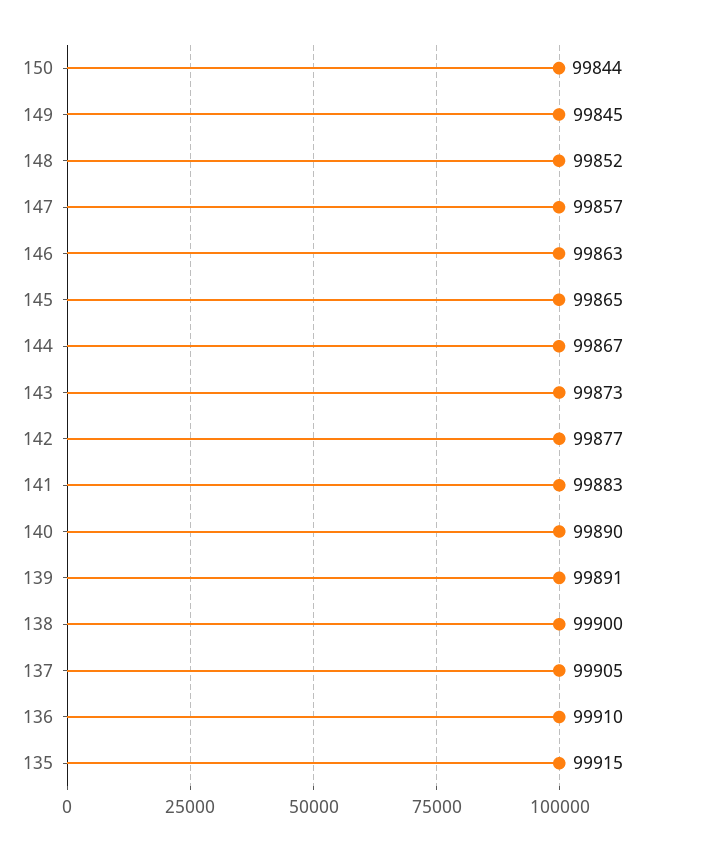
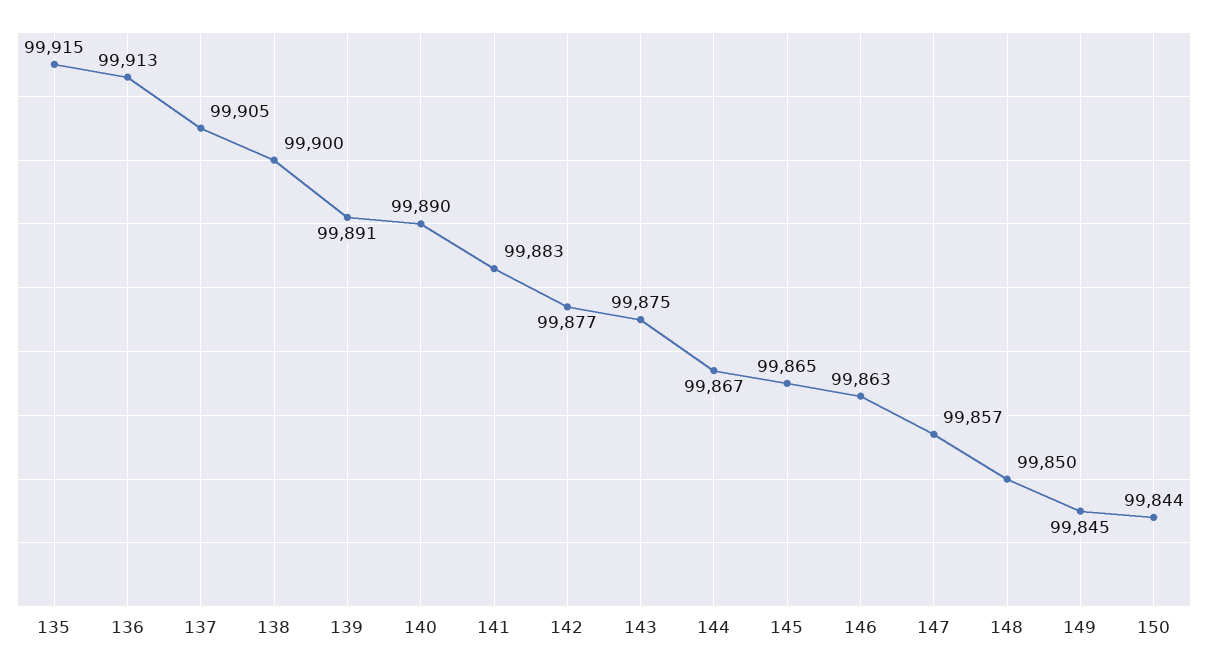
148: 99852 -> 99850
143: 99873 -> 99875
136: 99910 -> 99913

